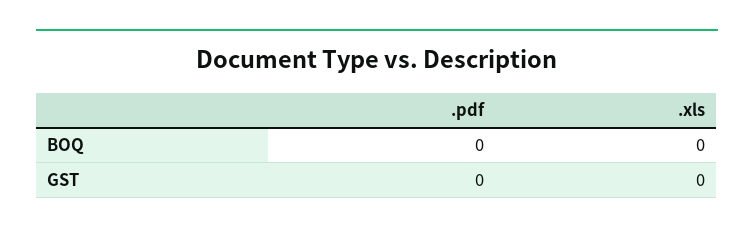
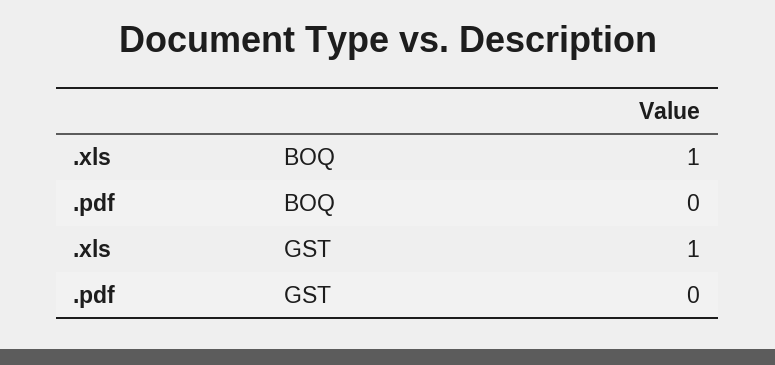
.xls, BOQ: 0 -> 1
.xls, GST: 0 -> 1

